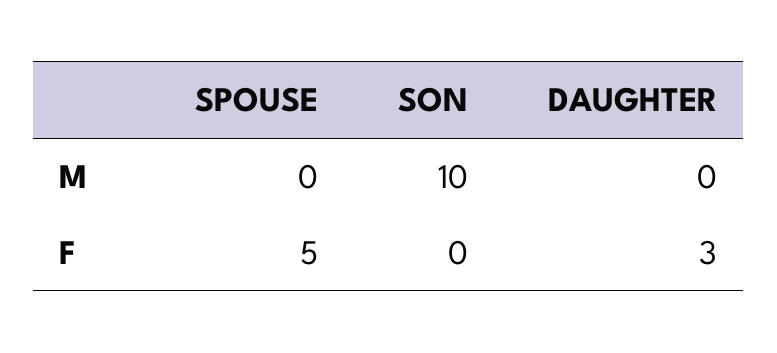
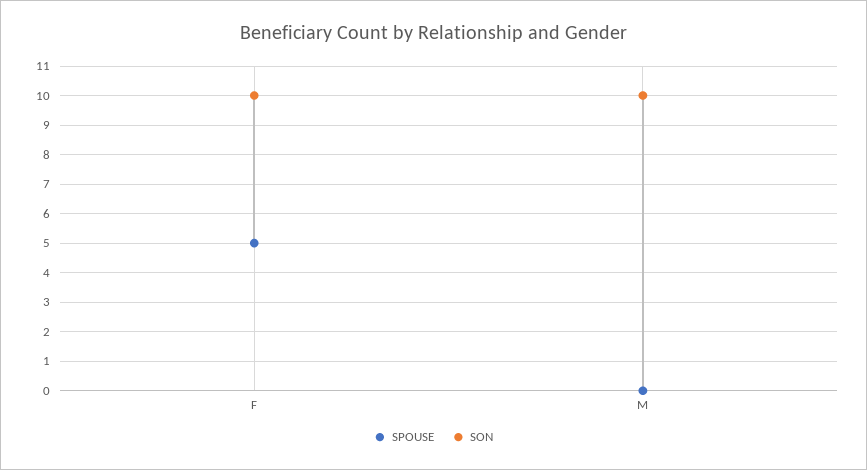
DAUGHTER, M: 0 -> none
SON, F: 0 -> 10
DAUGHTER, F: 3 -> none

